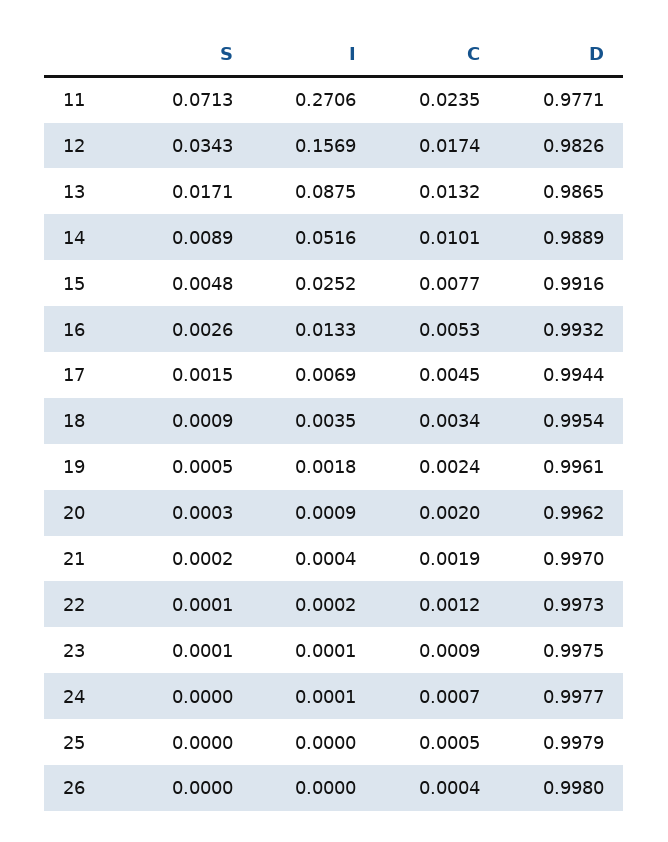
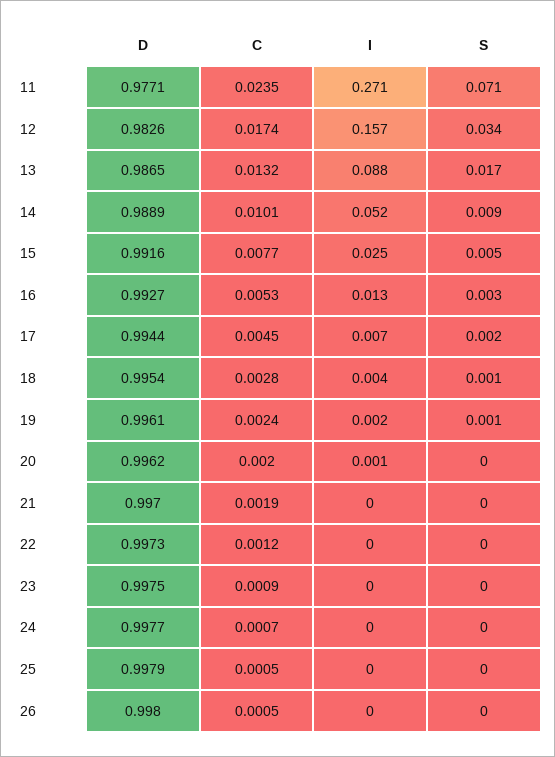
D, 16: 0.9932 -> 0.9927
C, 18: 0.0034 -> 0.0028
C, 26: 0.0004 -> 0.0005

